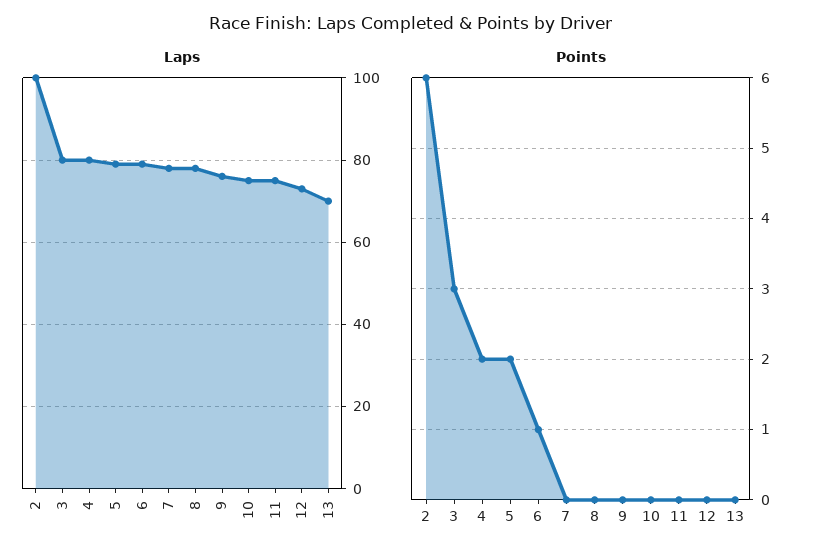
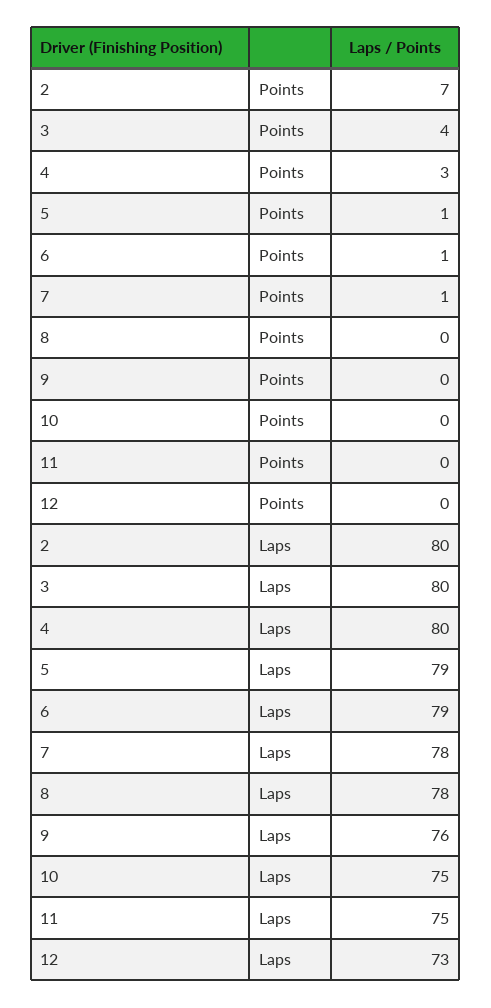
Laps, 2: 100 -> 80
Laps, 13: 70 -> none
Points, 2: 6 -> 7
Points, 3: 3 -> 4
Points, 4: 2 -> 3
Points, 5: 2 -> 1
Points, 7: 0 -> 1
Points, 13: 0 -> none

